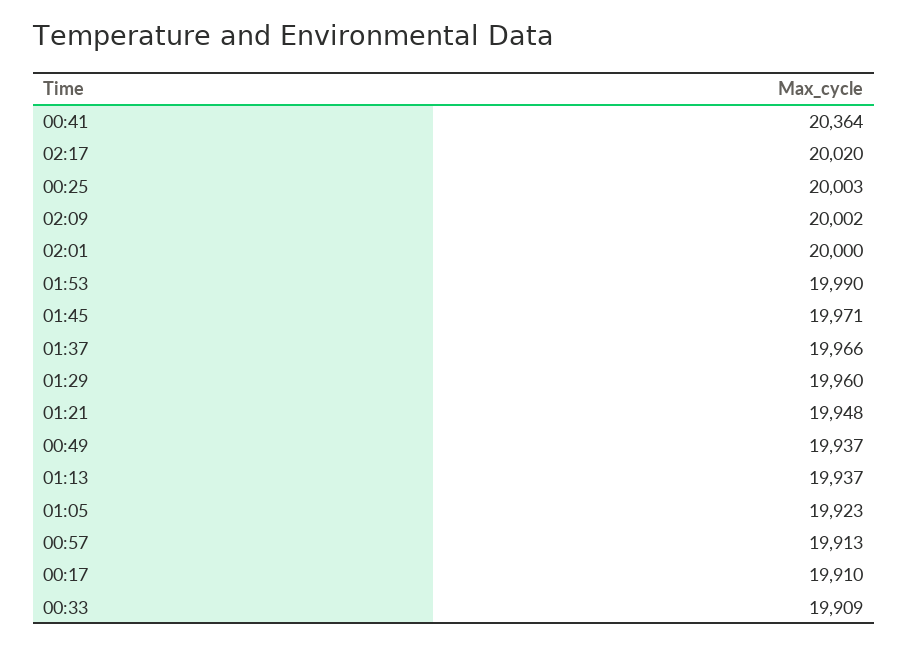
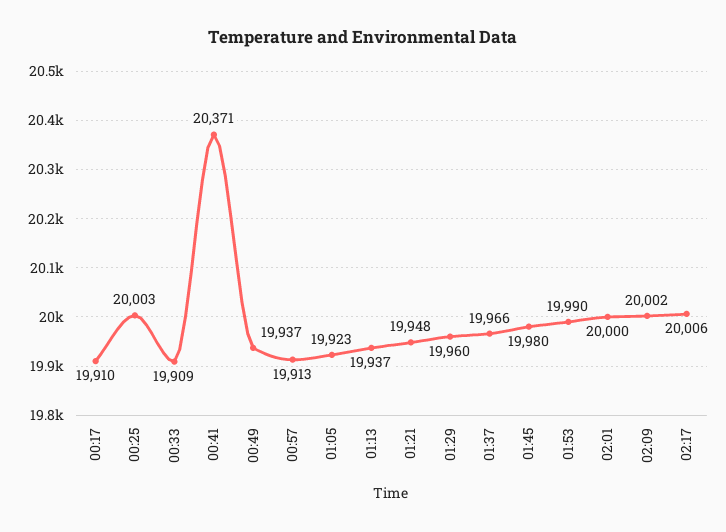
00:41: 20364 -> 20371
02:17: 20020 -> 20006
01:45: 19971 -> 19980

